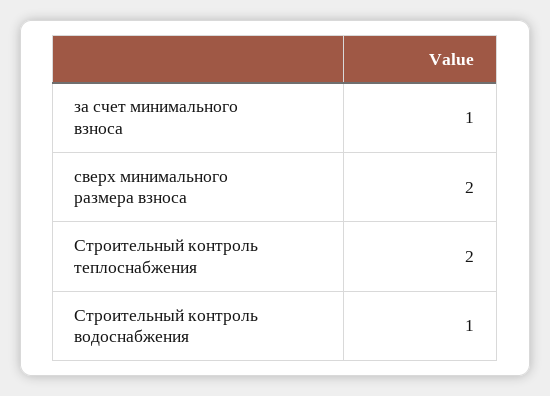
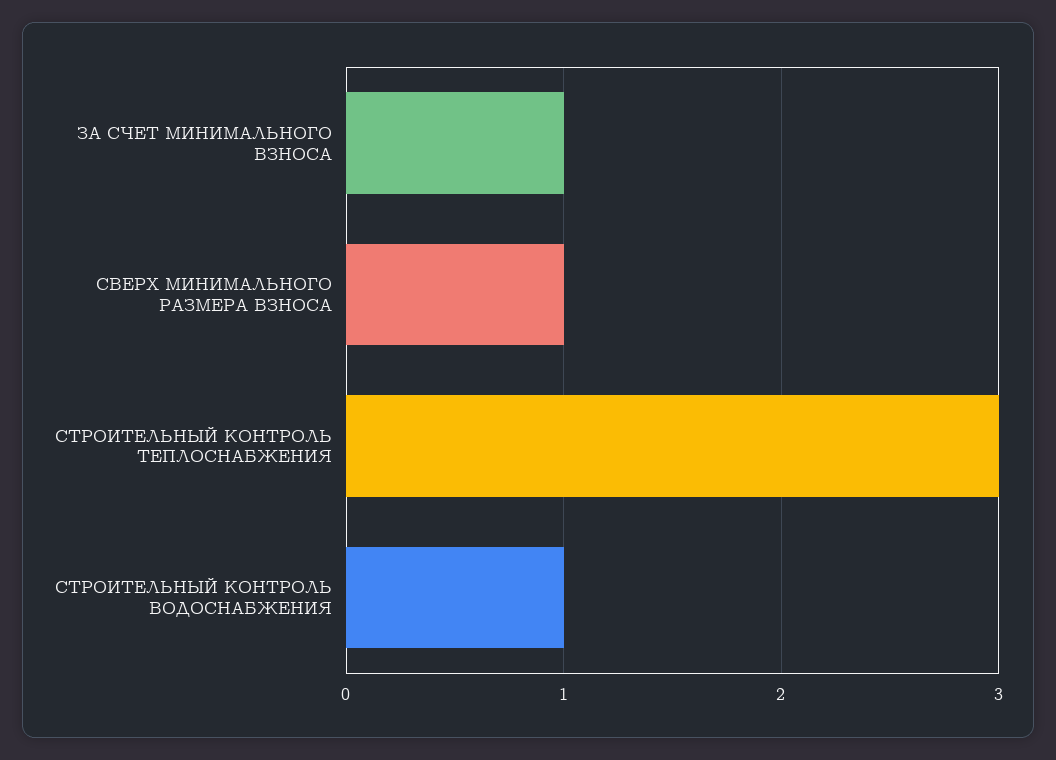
сверх минимального размера взноса: 2 -> 1
Строительный контроль теплоснабжения: 2 -> 3

